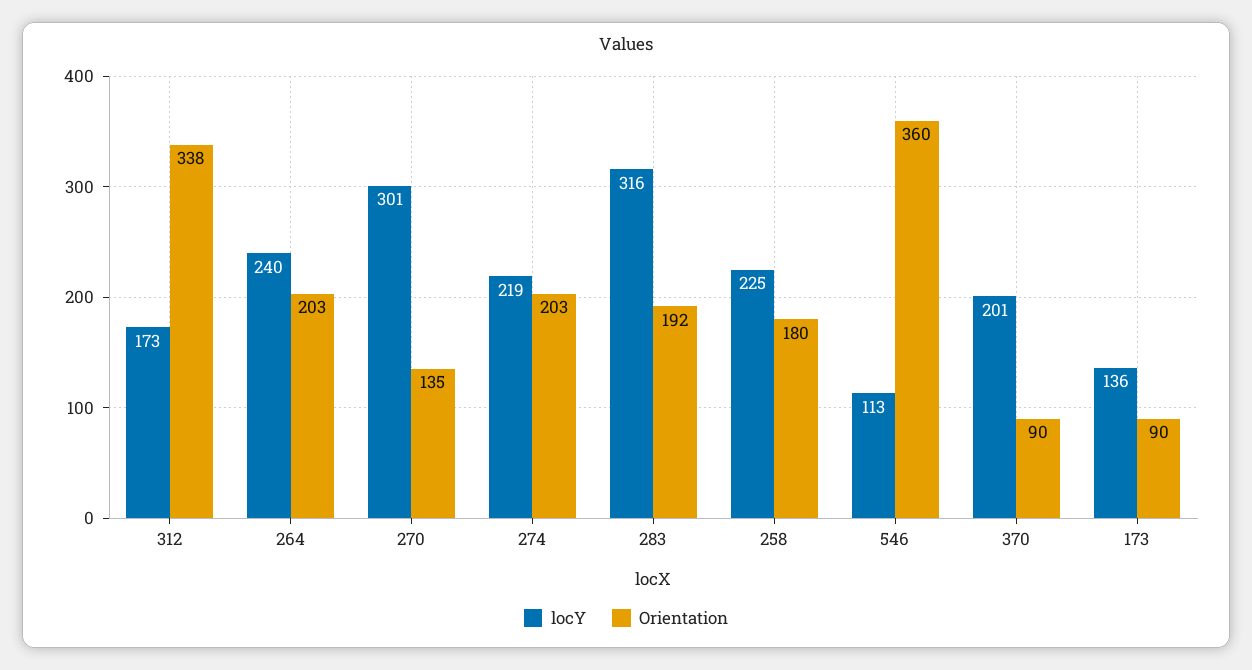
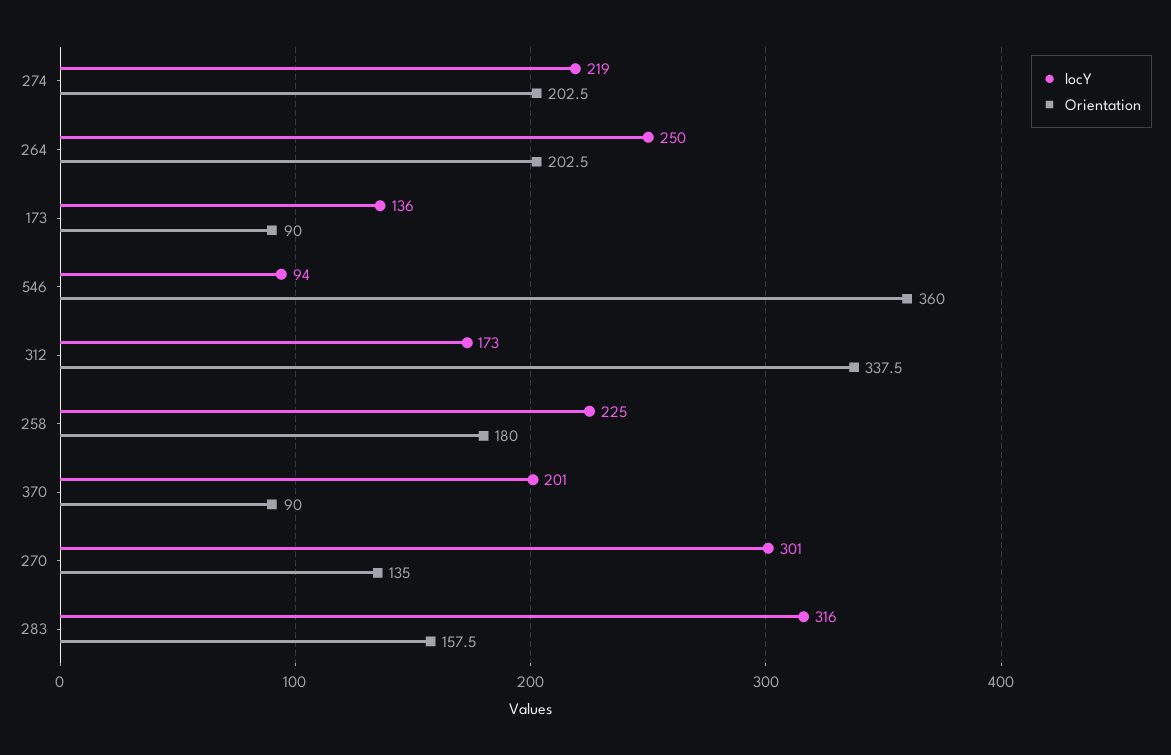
locY, 264: 240 -> 250
Orientation, 283: 192 -> 157.5
locY, 546: 113 -> 94

